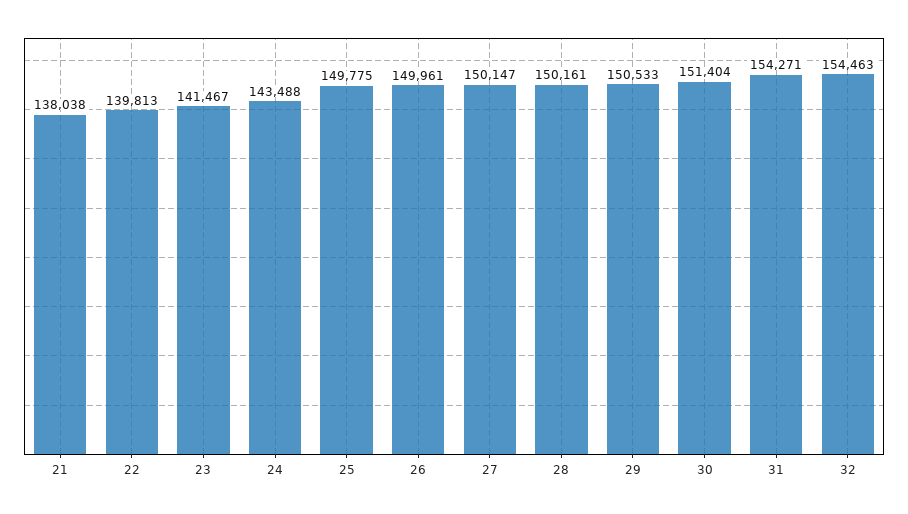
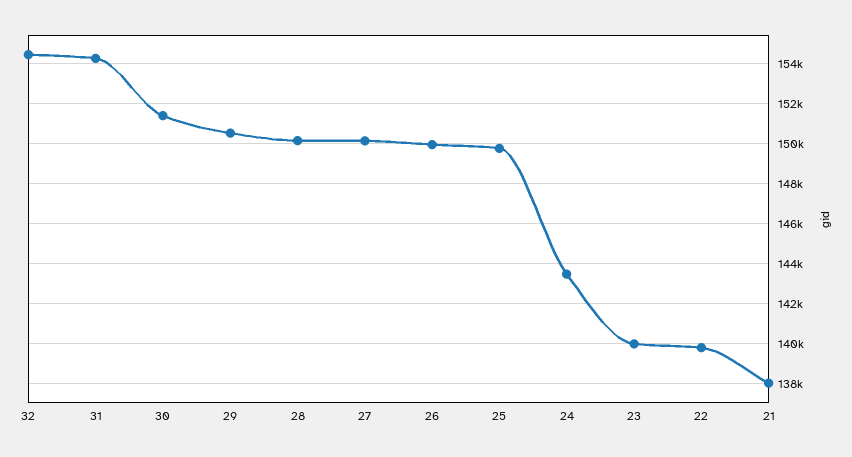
23: 141467 -> 140000

